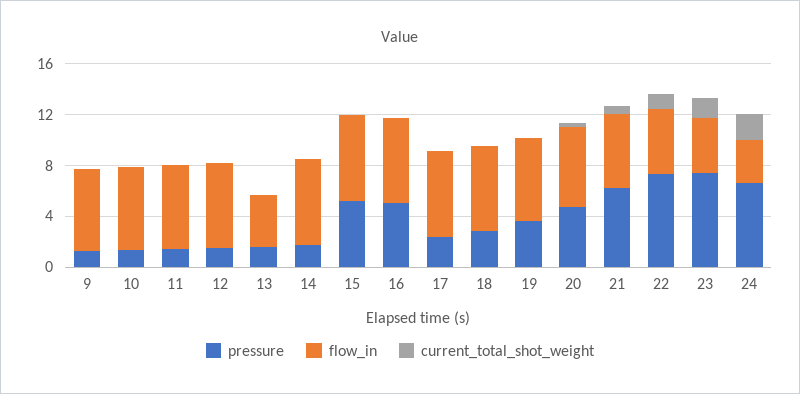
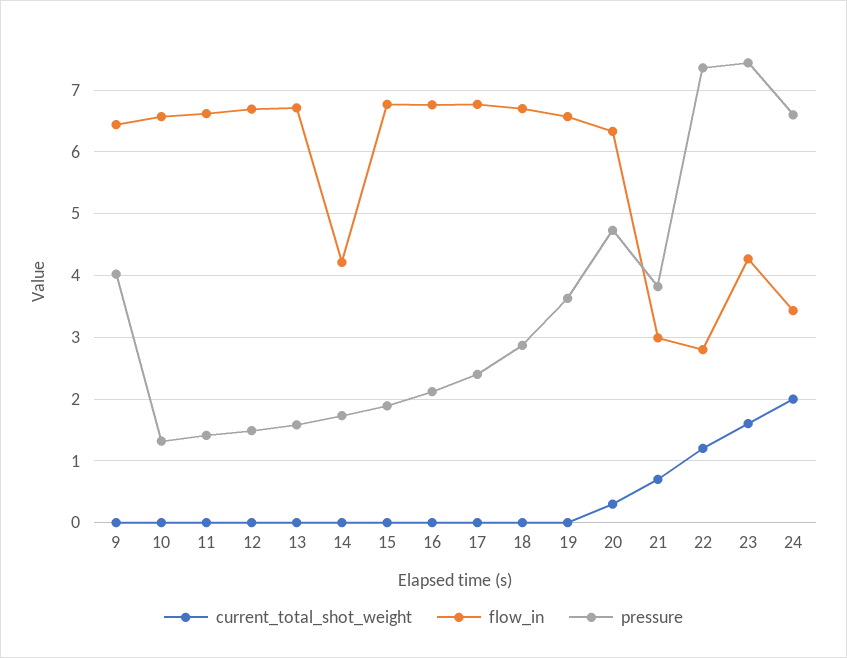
pressure, 9: 1 -> 4
flow_in, 13: 4 -> 6.7
flow_in, 14: 7 -> 4.2
pressure, 15: 5 -> 1.9
pressure, 16: 5 -> 2.1
pressure, 21: 6 -> 3.8
flow_in, 21: 6 -> 3
flow_in, 22: 5 -> 2.8

